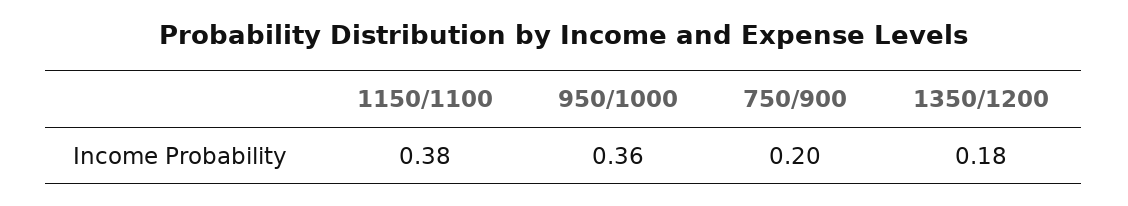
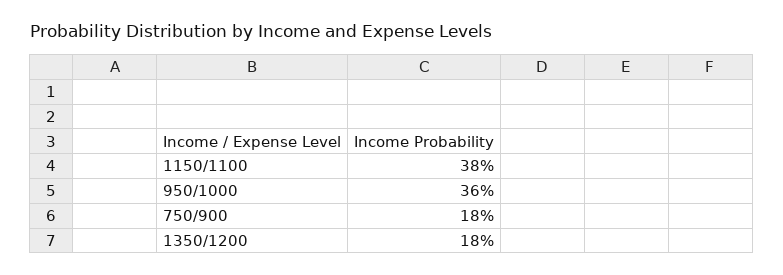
750/900: 0.2 -> 0.18

